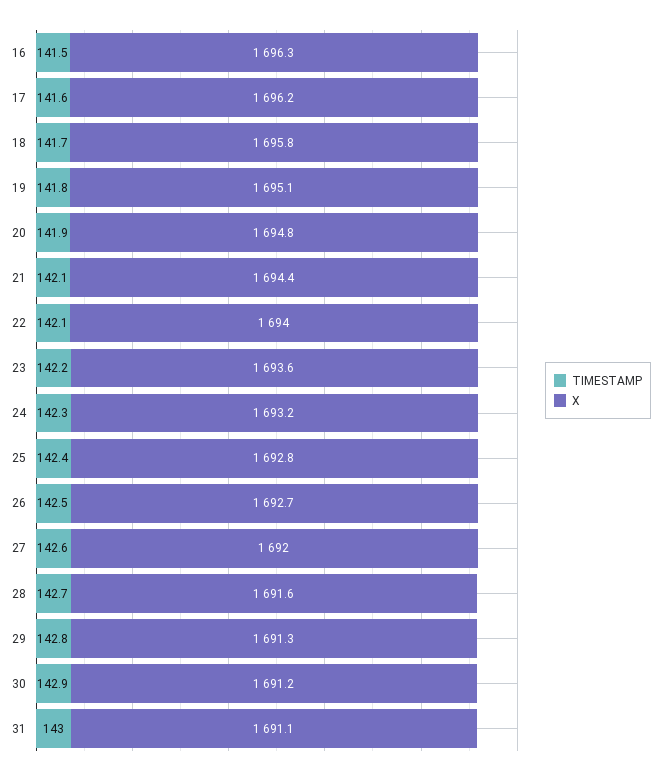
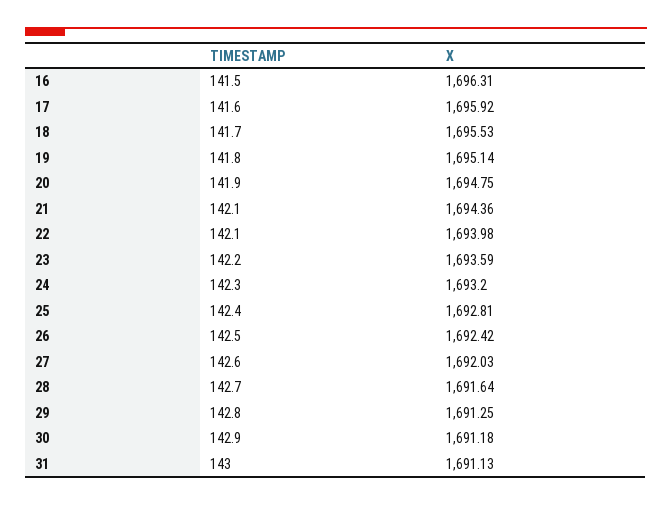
X, 17: 1696.2 -> 1695.92
X, 18: 1695.8 -> 1695.53
X, 26: 1692.7 -> 1692.42

